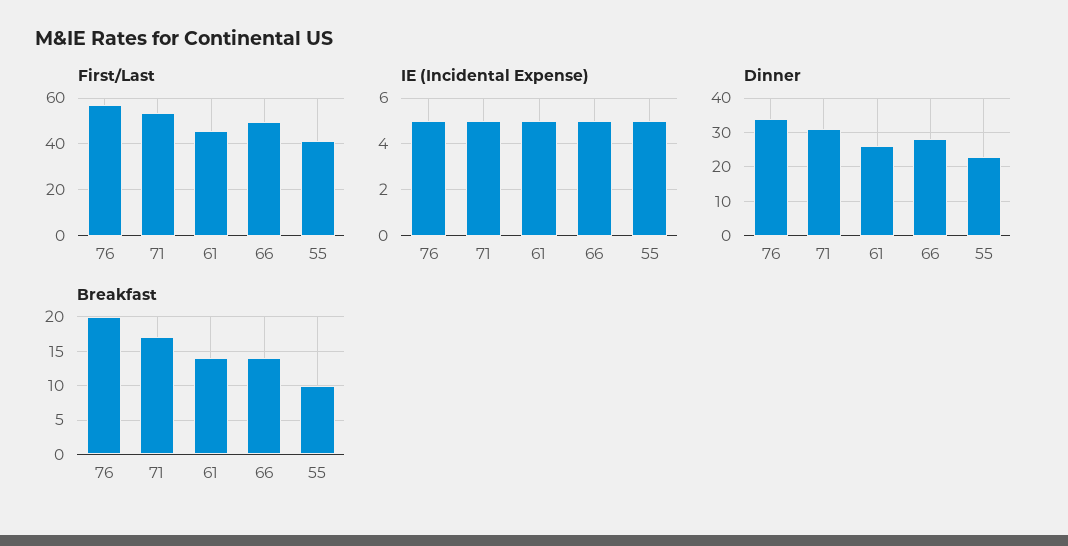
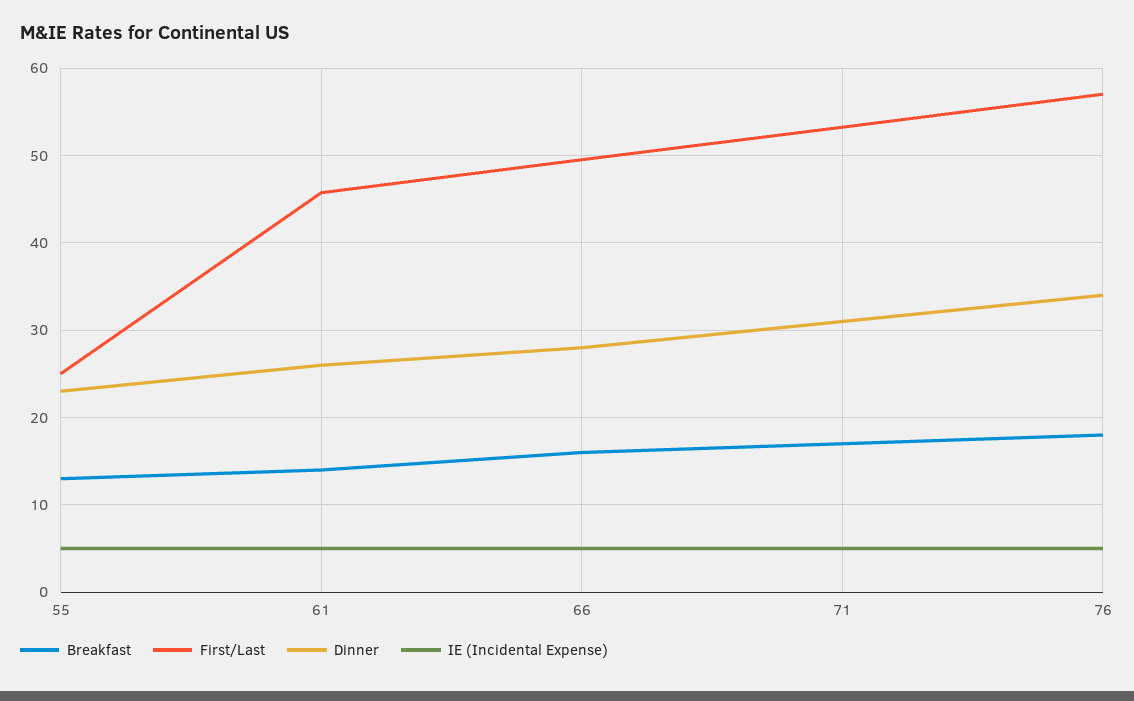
First/Last, 55: 40 -> 25
Breakfast, 76: 20 -> 18
Breakfast, 66: 14 -> 16
Breakfast, 55: 10 -> 13

